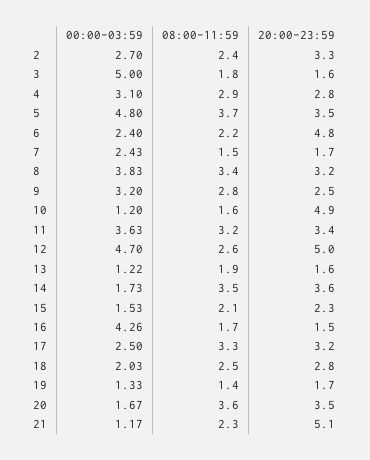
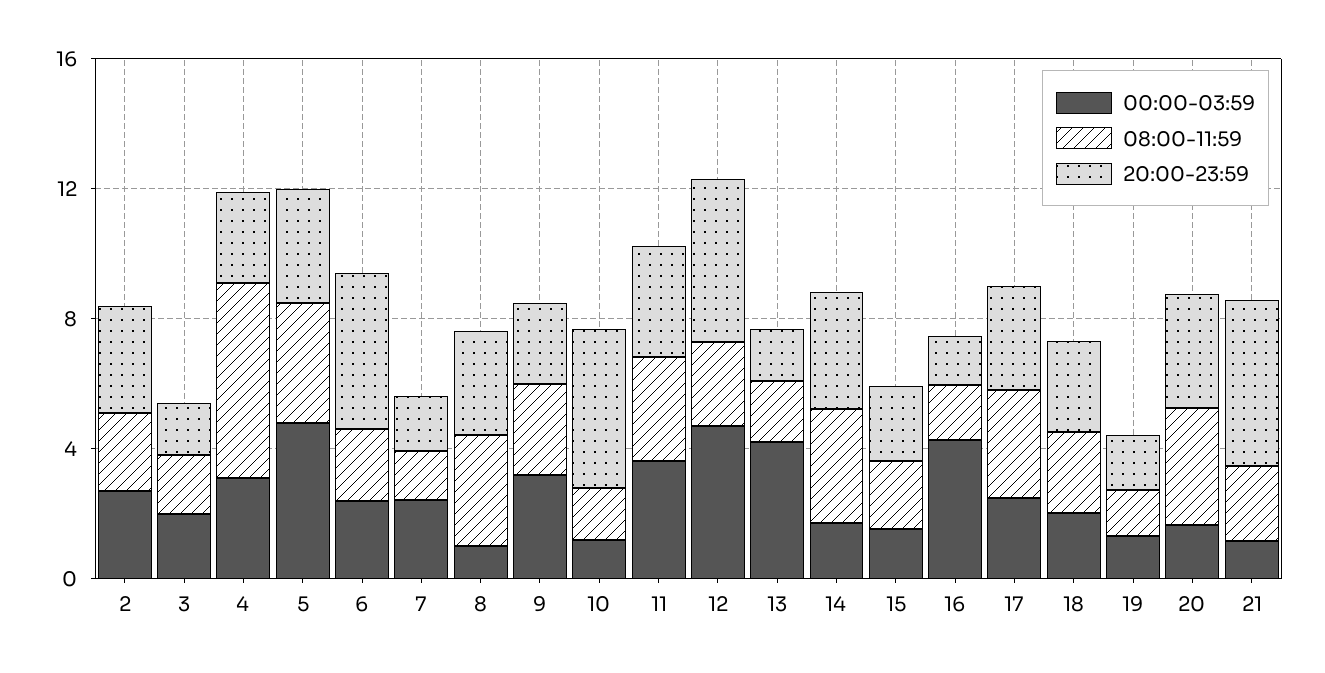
00:00-03:59, 3: 5 -> 2
08:00-11:59, 4: 2.9 -> 6
00:00-03:59, 8: 3.83 -> 1
00:00-03:59, 13: 1.22 -> 4

